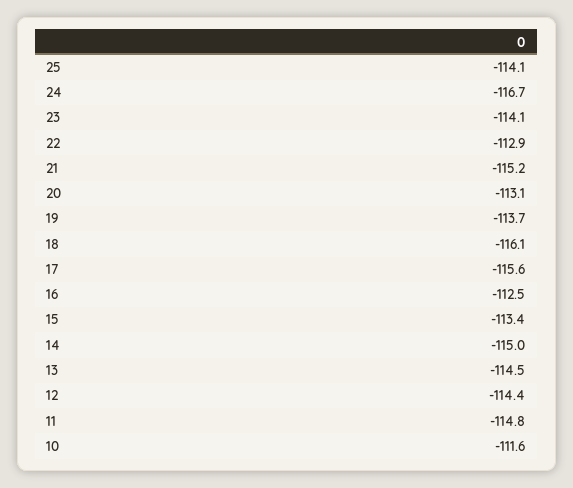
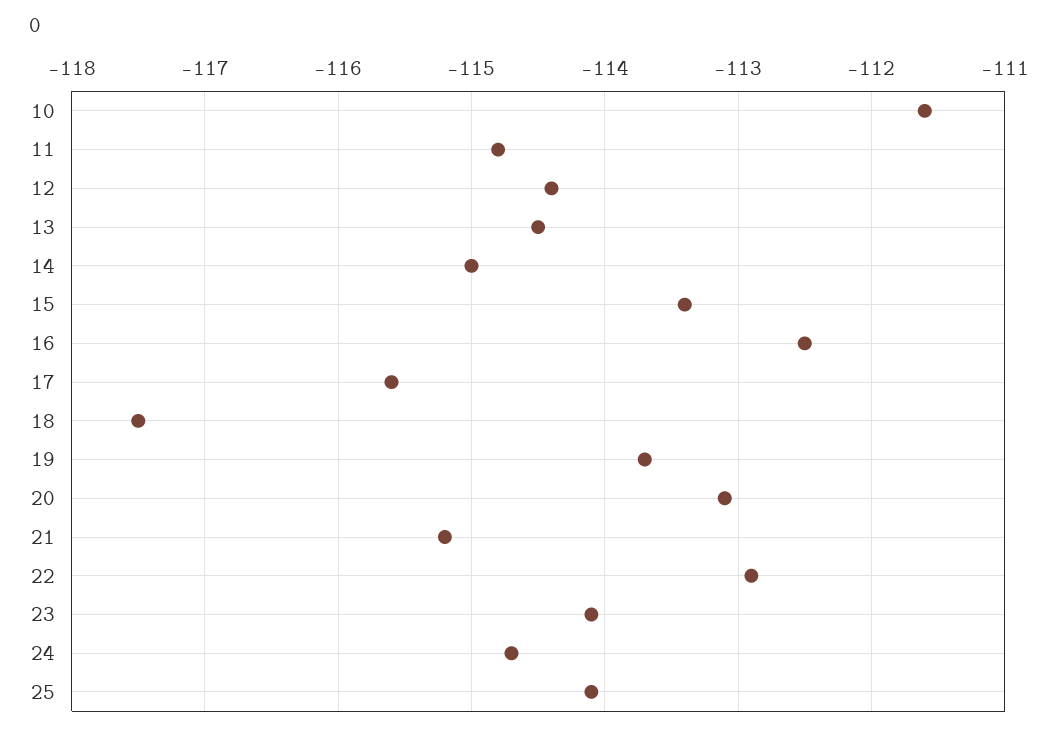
24: -116.7 -> -114.7
18: -116.1 -> -117.5

